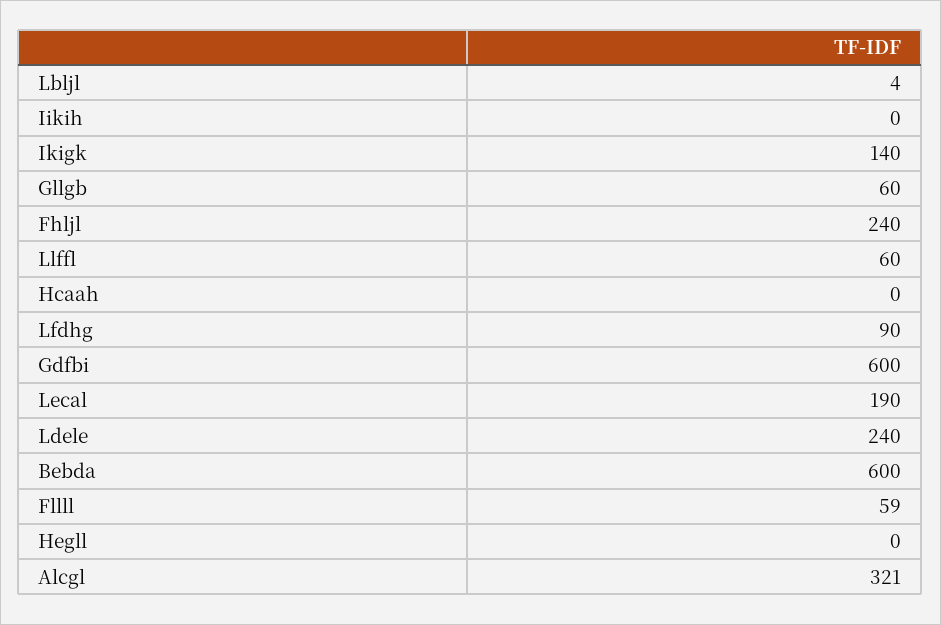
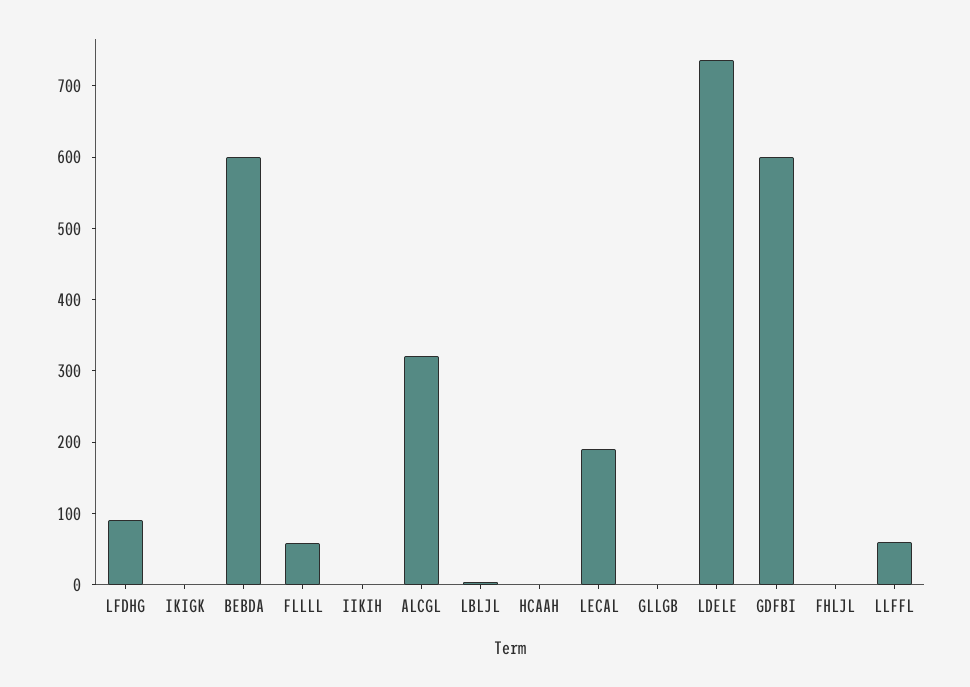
Ikigk: 140 -> 0
Gllgb: 60 -> 0
Fhljl: 240 -> 0
Ldele: 240 -> 740
Hegll: 0 -> none

